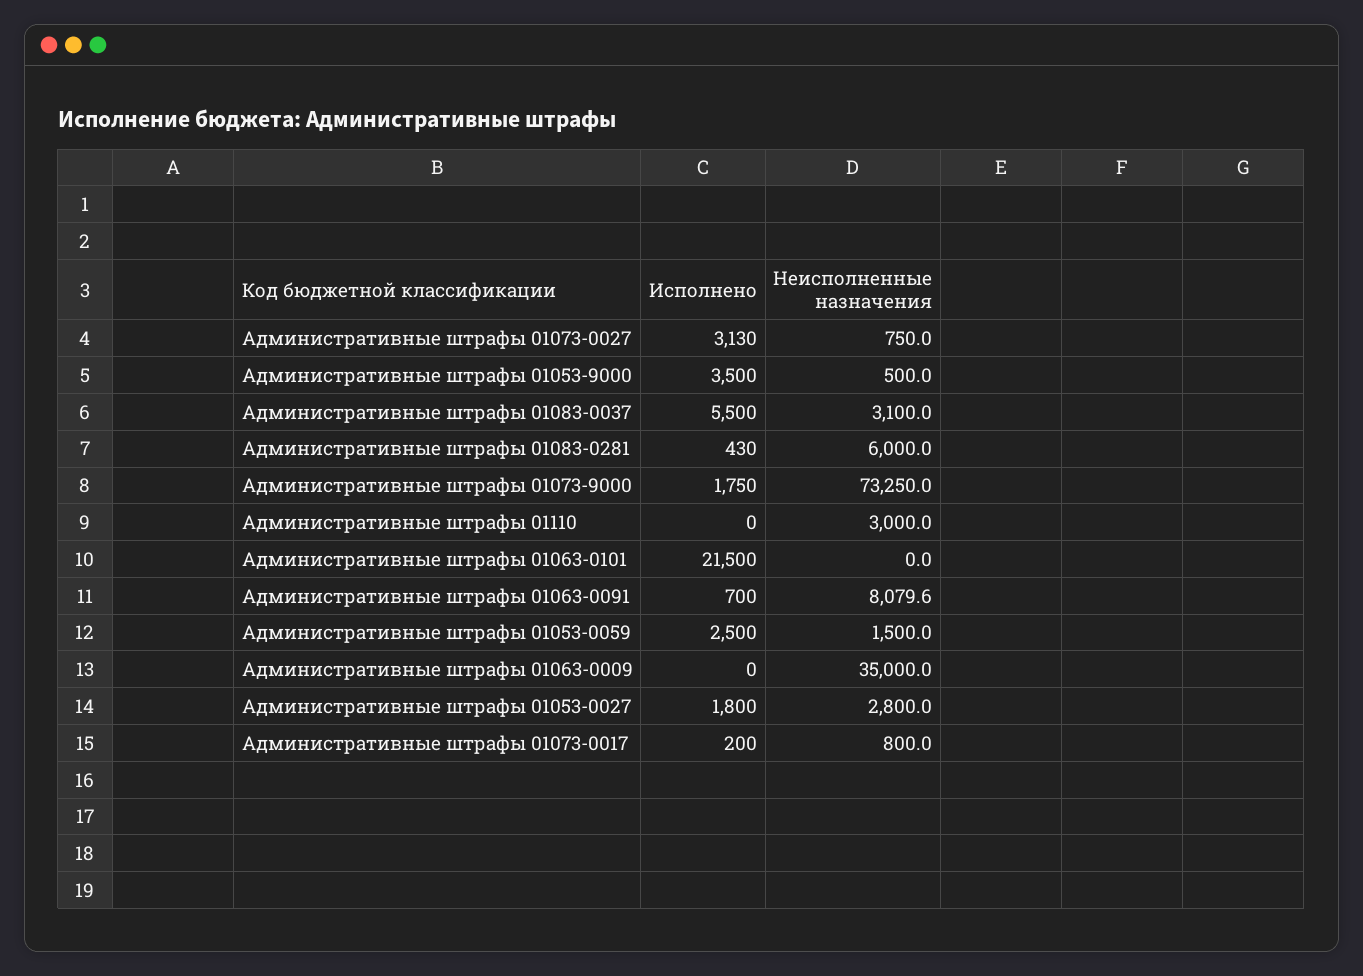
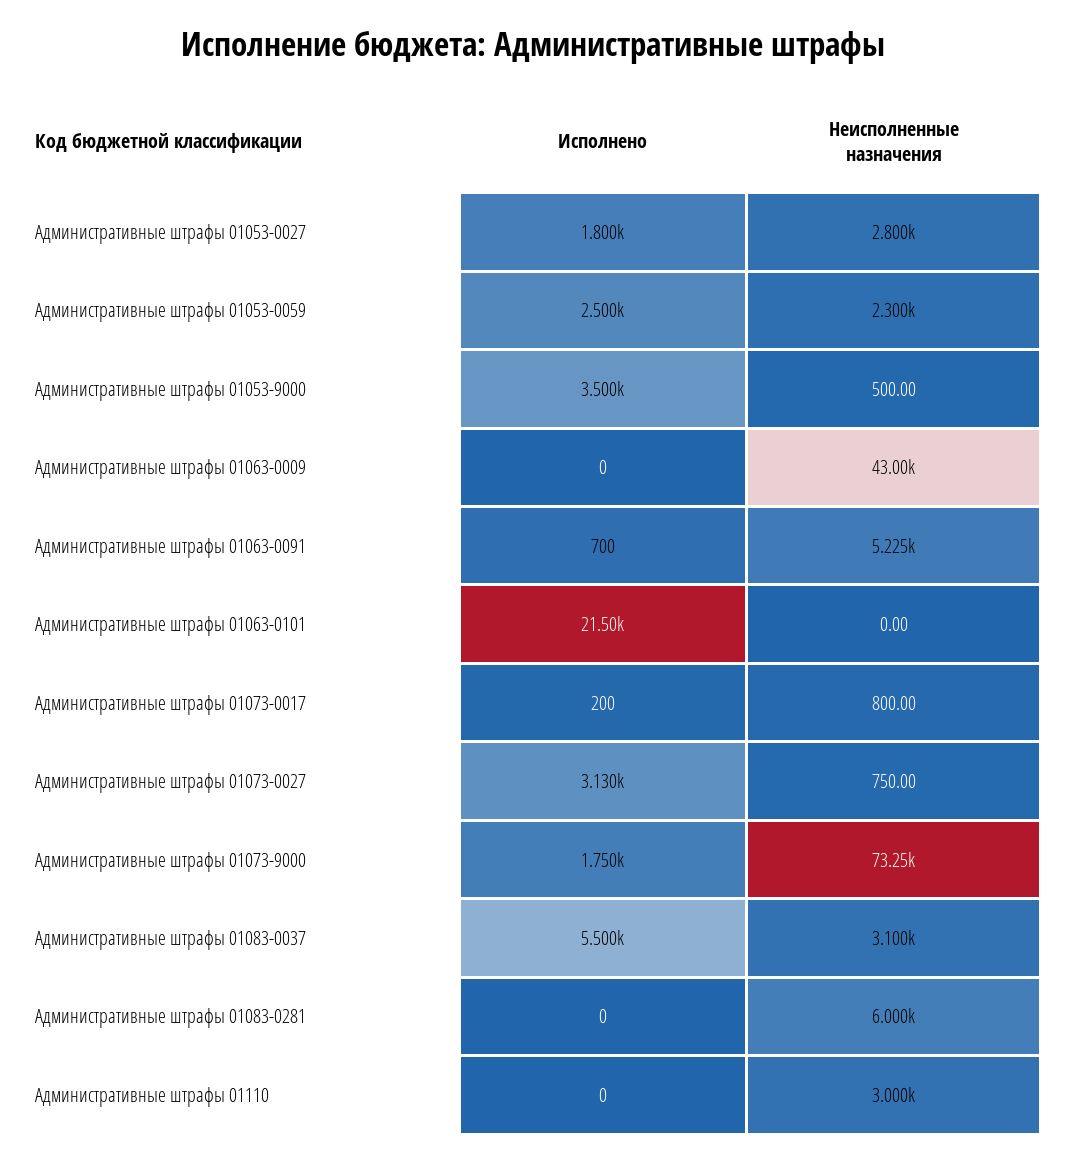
Исполнено, Административные штрафы 01083-0281: 430 -> 0
Неисполненные назначения, Административные штрафы 01063-0091: 8079.6 -> 5225
Неисполненные назначения, Административные штрафы 01053-0059: 1500 -> 2300
Неисполненные назначения, Административные штрафы 01063-0009: 35000 -> 43000

